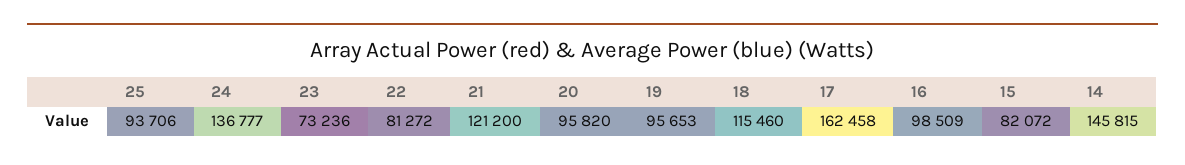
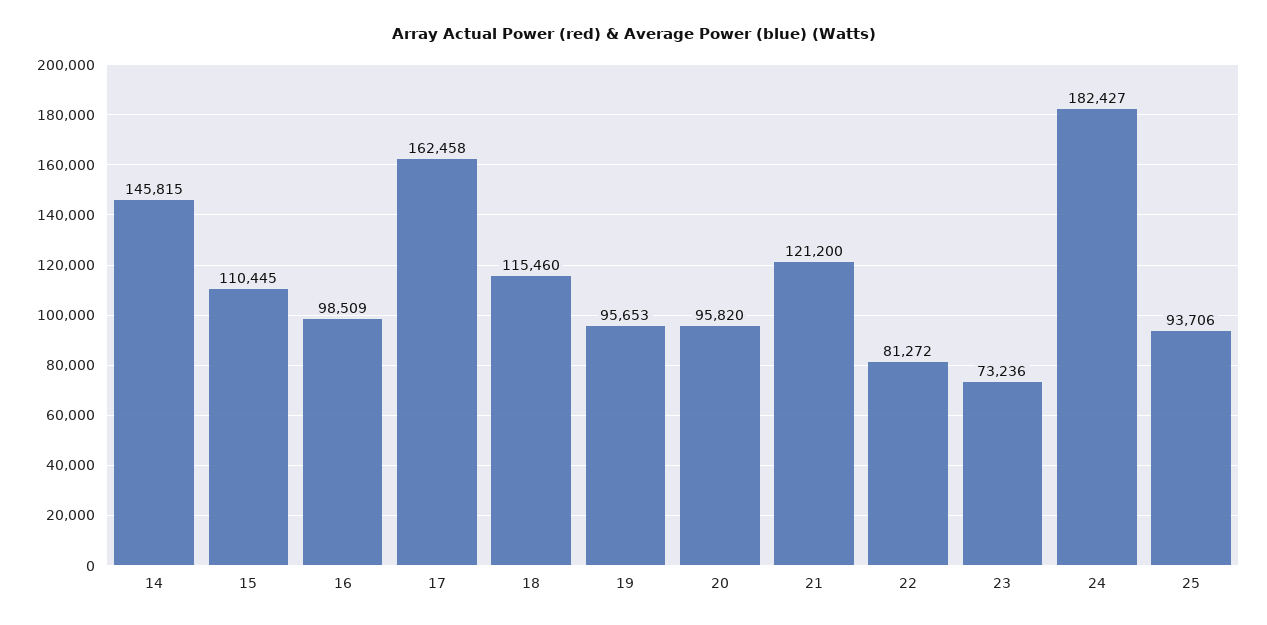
24: 136777 -> 182427
15: 82072 -> 110445

